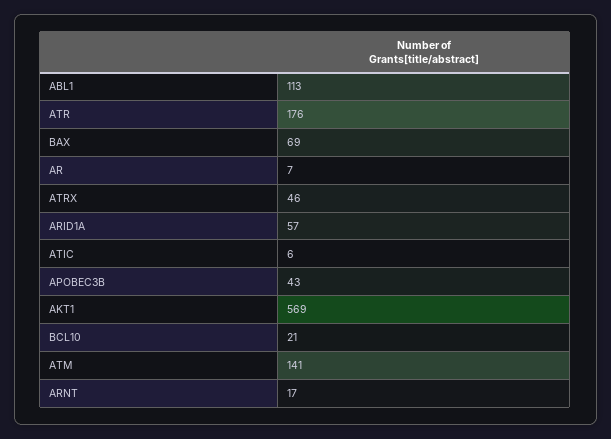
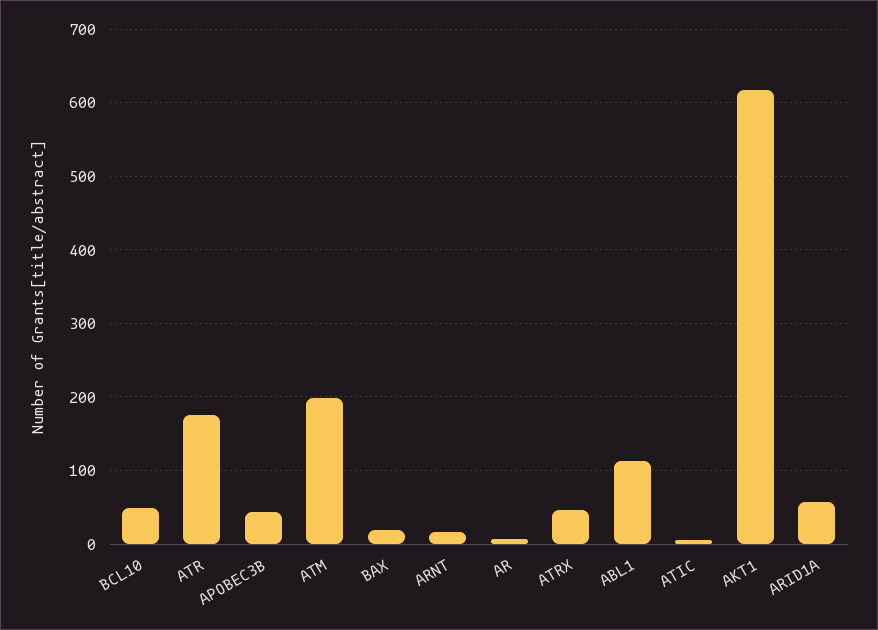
BAX: 69 -> 20
AKT1: 569 -> 620
BCL10: 21 -> 50
ATM: 141 -> 200

